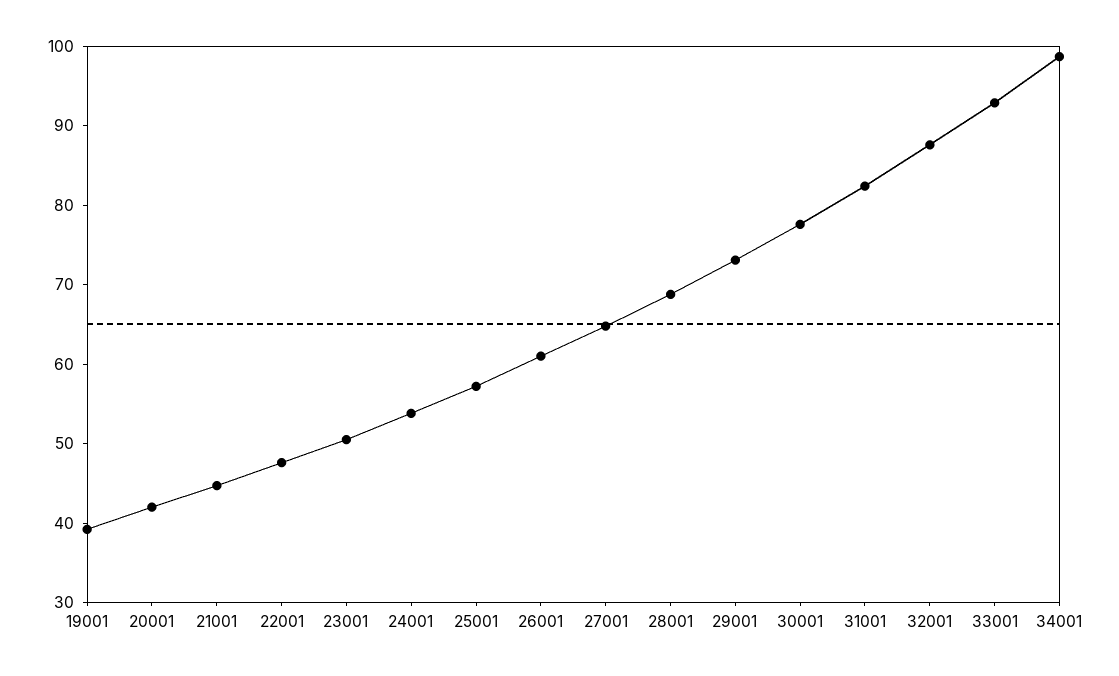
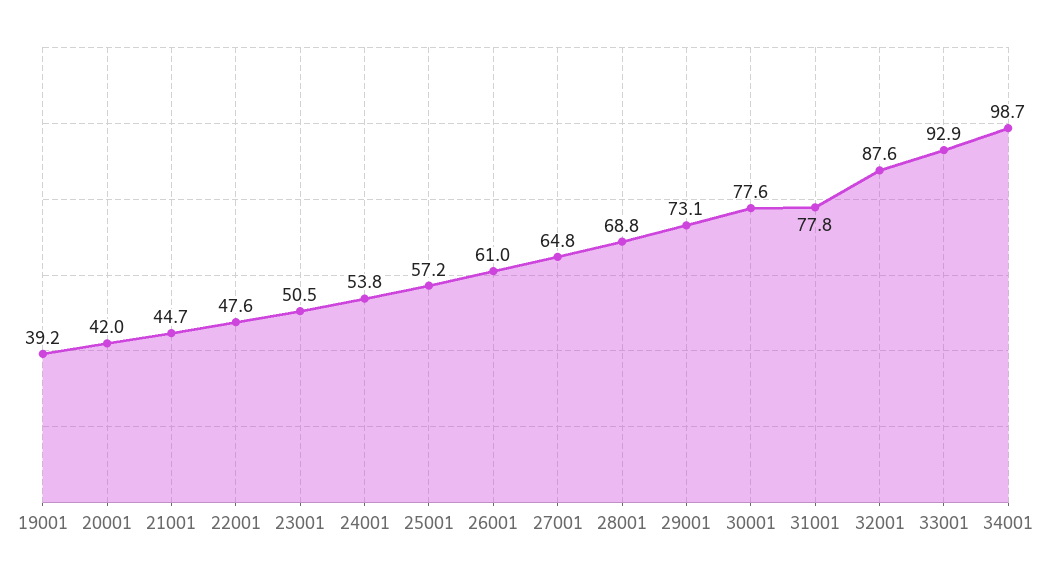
31001: 82 -> 77.8

